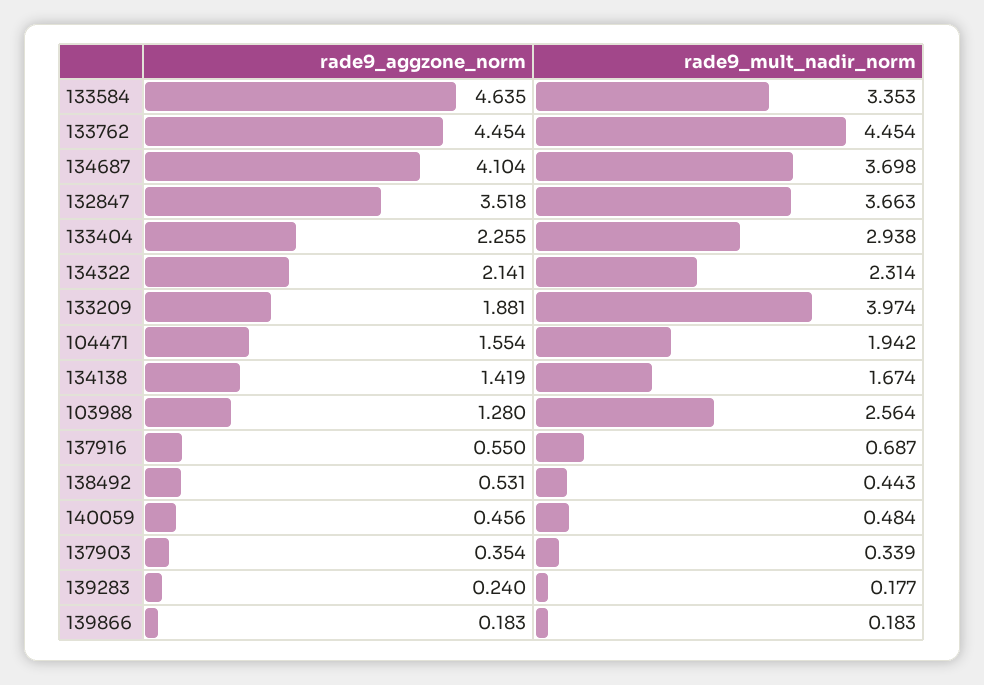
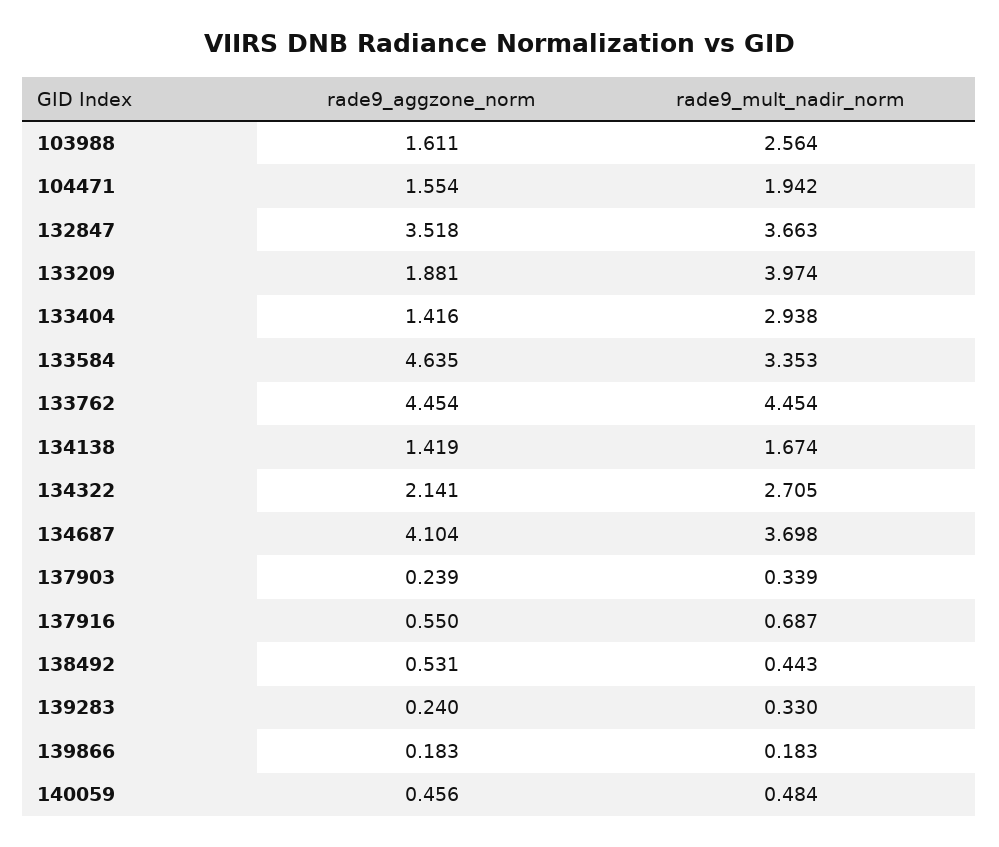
rade9_aggzone_norm, 133404: 2.255 -> 1.416
rade9_mult_nadir_norm, 134322: 2.314 -> 2.705
rade9_aggzone_norm, 103988: 1.28 -> 1.611
rade9_aggzone_norm, 137903: 0.354 -> 0.239
rade9_mult_nadir_norm, 139283: 0.177 -> 0.33

